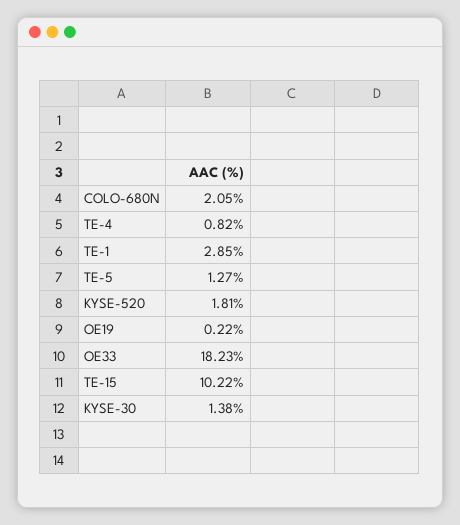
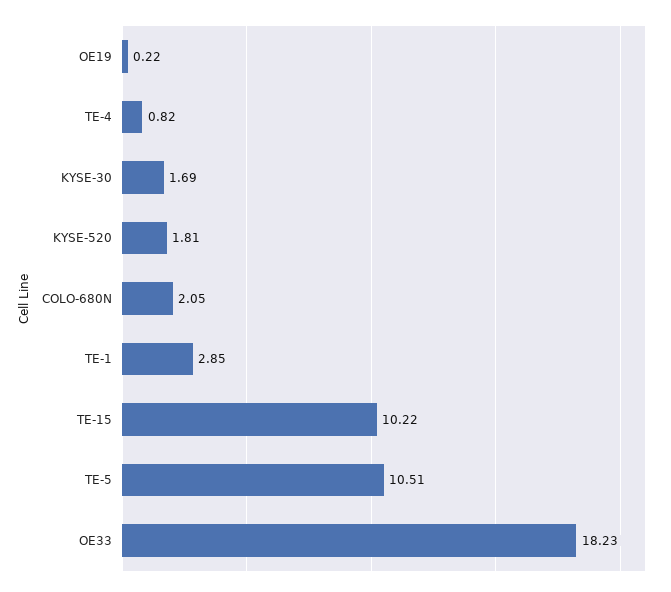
TE-5: 1.27 -> 10.51
KYSE-30: 1.38 -> 1.69

